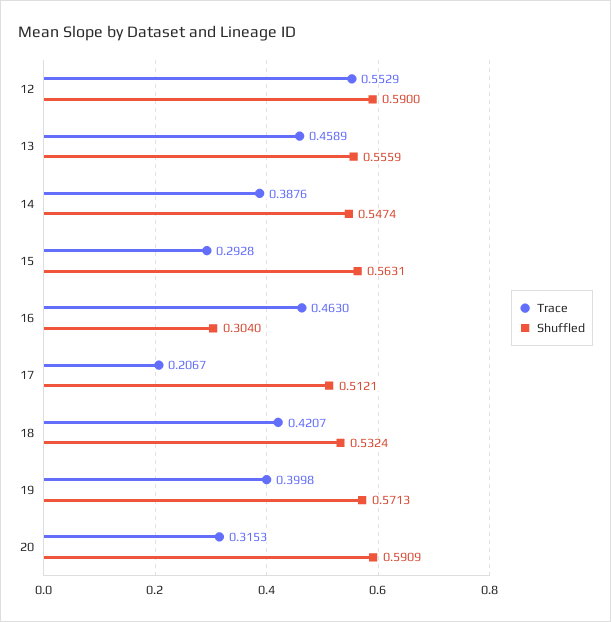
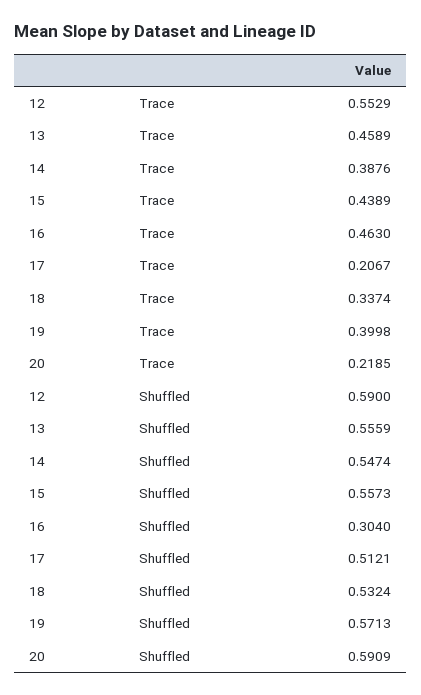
Trace, 15: 0.2928 -> 0.4389
Shuffled, 15: 0.5631 -> 0.5573
Trace, 18: 0.4207 -> 0.3374
Trace, 20: 0.3153 -> 0.2185

